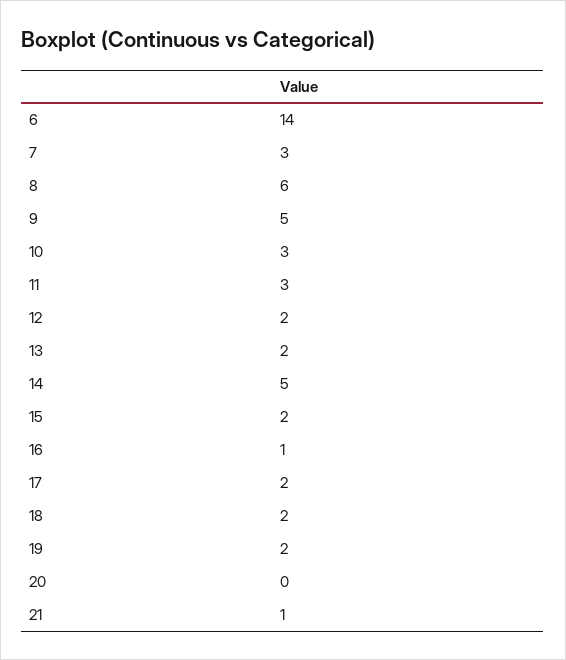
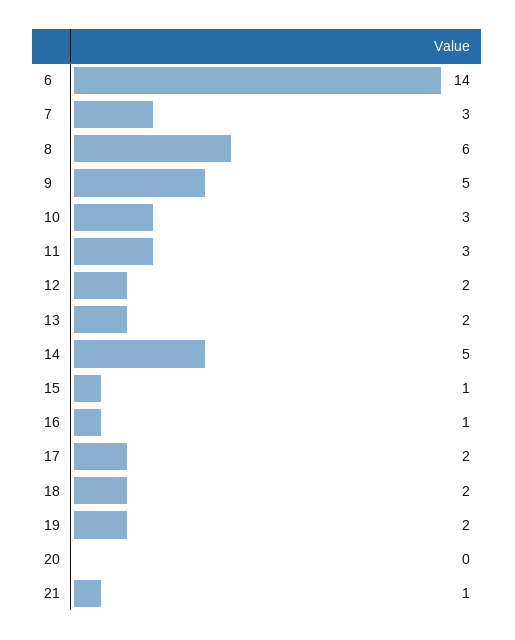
15: 2 -> 1

